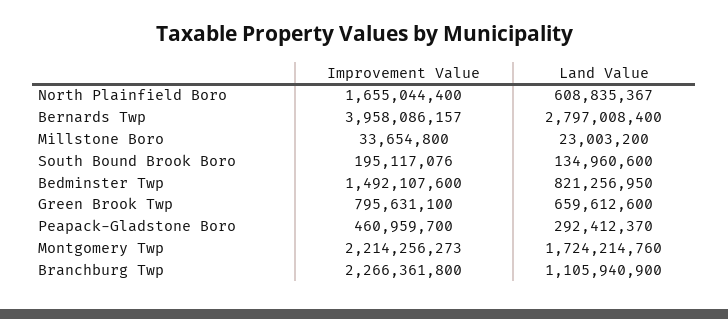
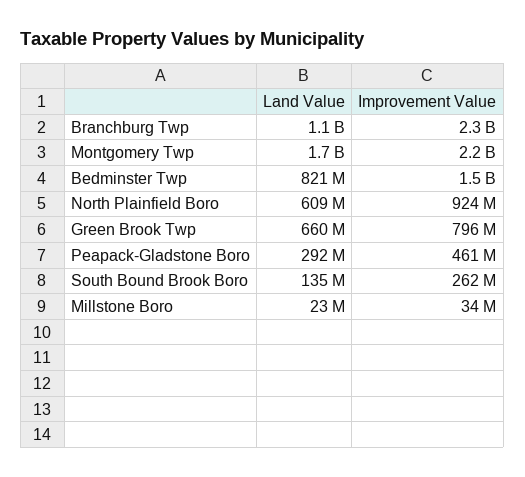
Improvement Value, North Plainfield Boro: 1655044400 -> 924000000
Improvement Value, Bernards Twp: 3958086157 -> none
Land Value, Bernards Twp: 2797008400 -> none
Improvement Value, South Bound Brook Boro: 195117076 -> 262000000

